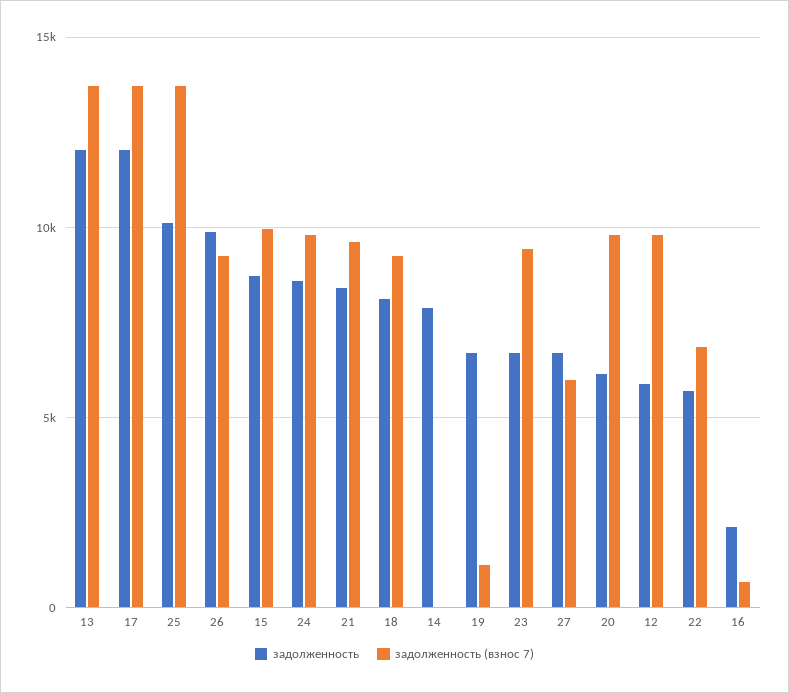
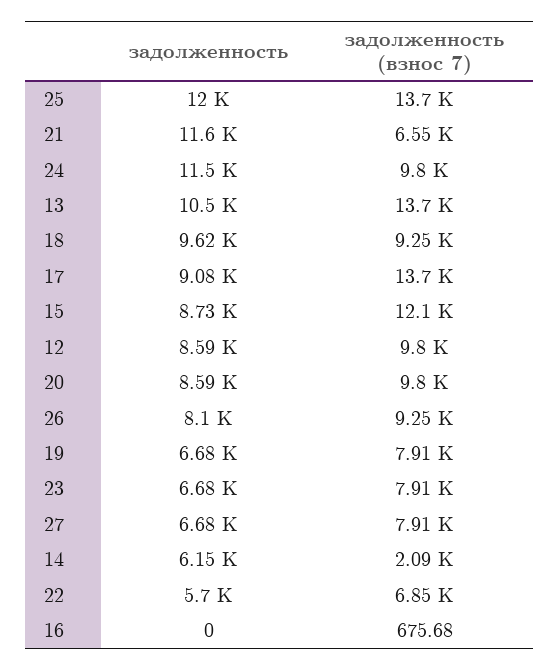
задолженность, 13: 12000 -> 10500
задолженность, 17: 12000 -> 9080
задолженность, 25: 10000 -> 12000
задолженность, 26: 10000 -> 8100
задолженность (взнос 7), 15: 10000 -> 12100
задолженность, 24: 8500 -> 11500
задолженность, 21: 8500 -> 11600
задолженность (взнос 7), 21: 9500 -> 6550
задолженность, 18: 8000 -> 9620
задолженность, 14: 8000 -> 6150
задолженность (взнос 7), 14: 0 -> 2090
задолженность (взнос 7), 19: 1000 -> 7910
задолженность (взнос 7), 23: 9500 -> 7910
задолженность (взнос 7), 27: 6000 -> 7910
задолженность, 20: 6000 -> 8590
задолженность, 12: 6000 -> 8590
задолженность, 16: 2000 -> 0

